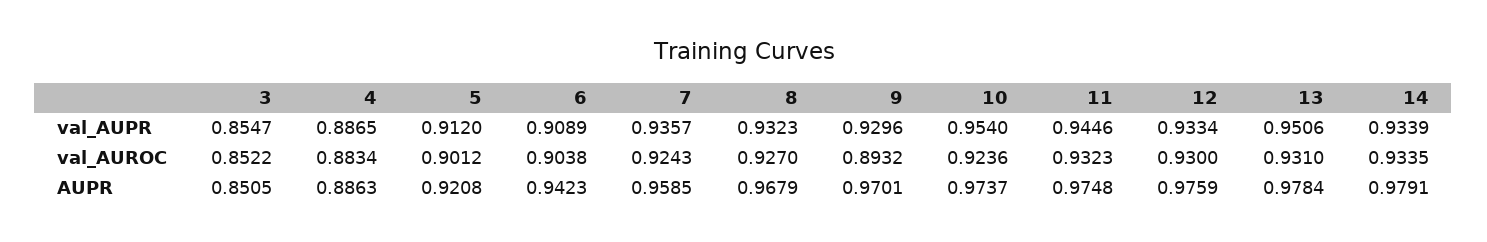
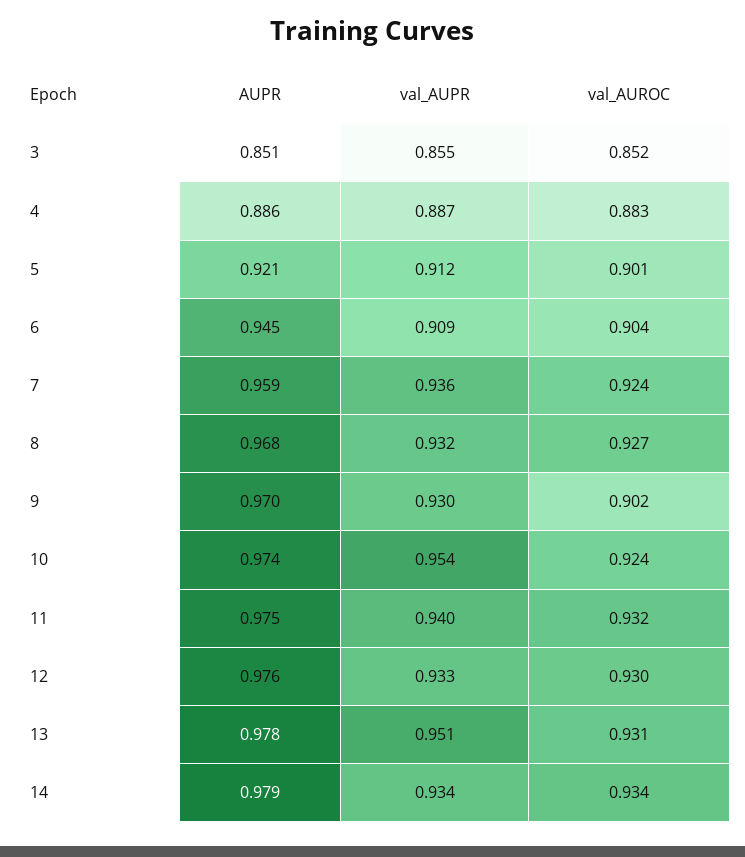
11, val_AUPR: 0.9446 -> 0.94
9, val_AUROC: 0.8932 -> 0.902
6, AUPR: 0.9423 -> 0.945

